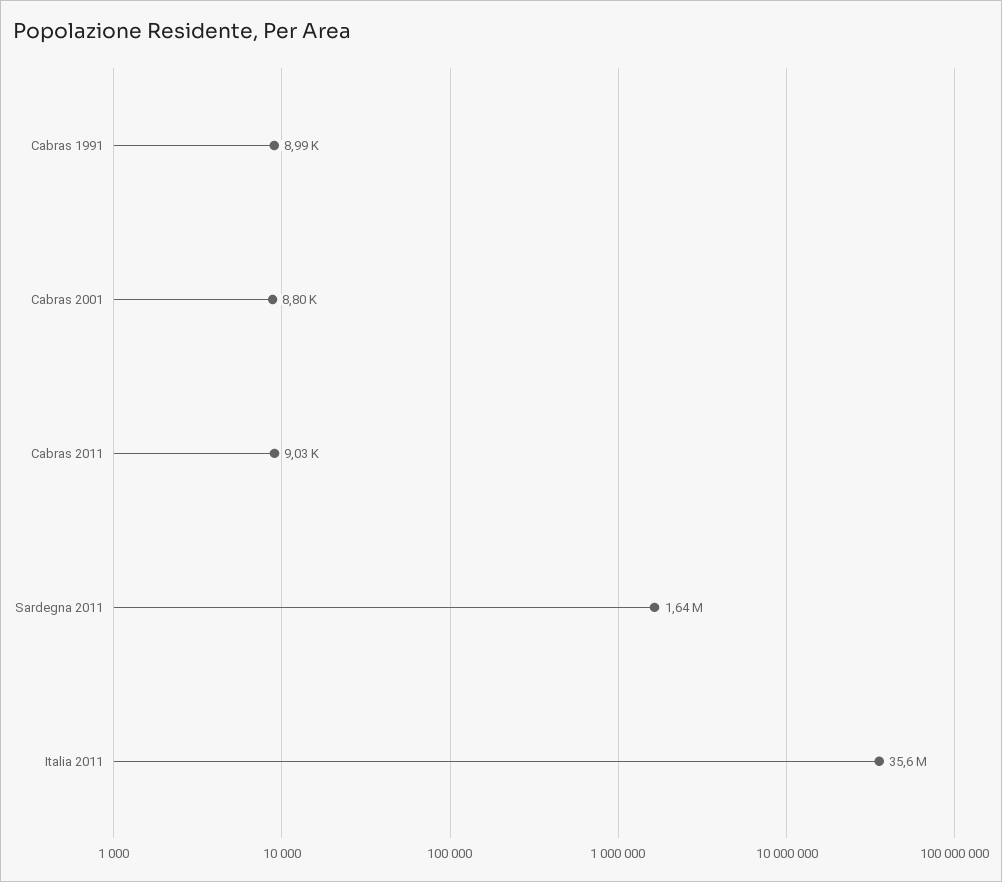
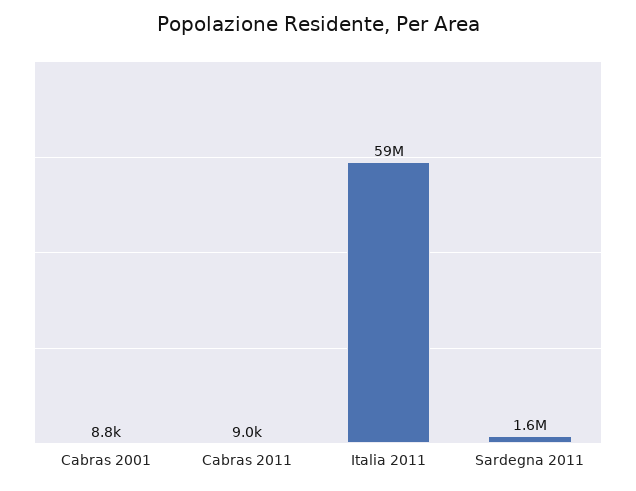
Cabras 1991: 8990 -> none
Italia 2011: 35600000 -> 59000000

